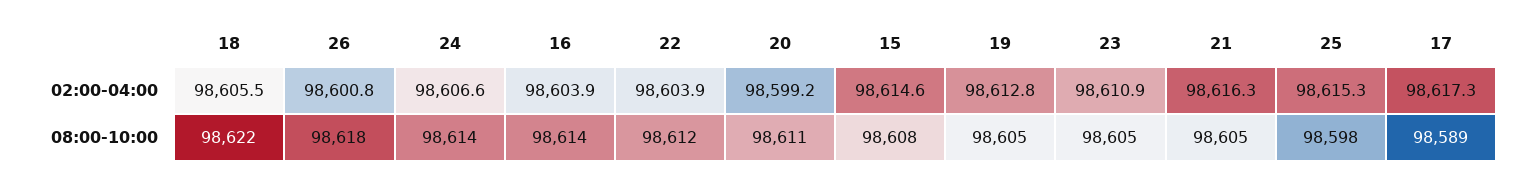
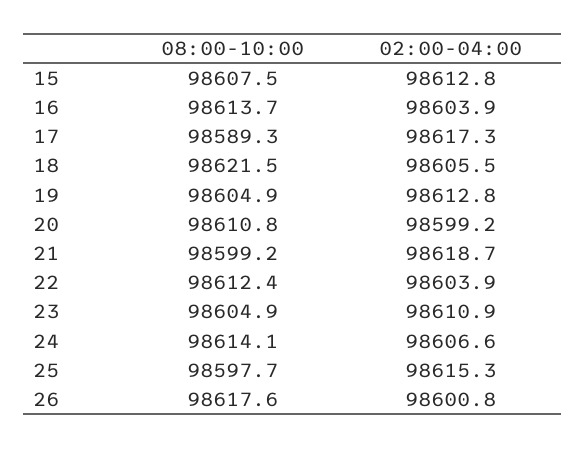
15, 02:00-04:00: 98614.6 -> 98612.8
21, 02:00-04:00: 98616.3 -> 98618.7
21, 08:00-10:00: 98605 -> 98599.2

